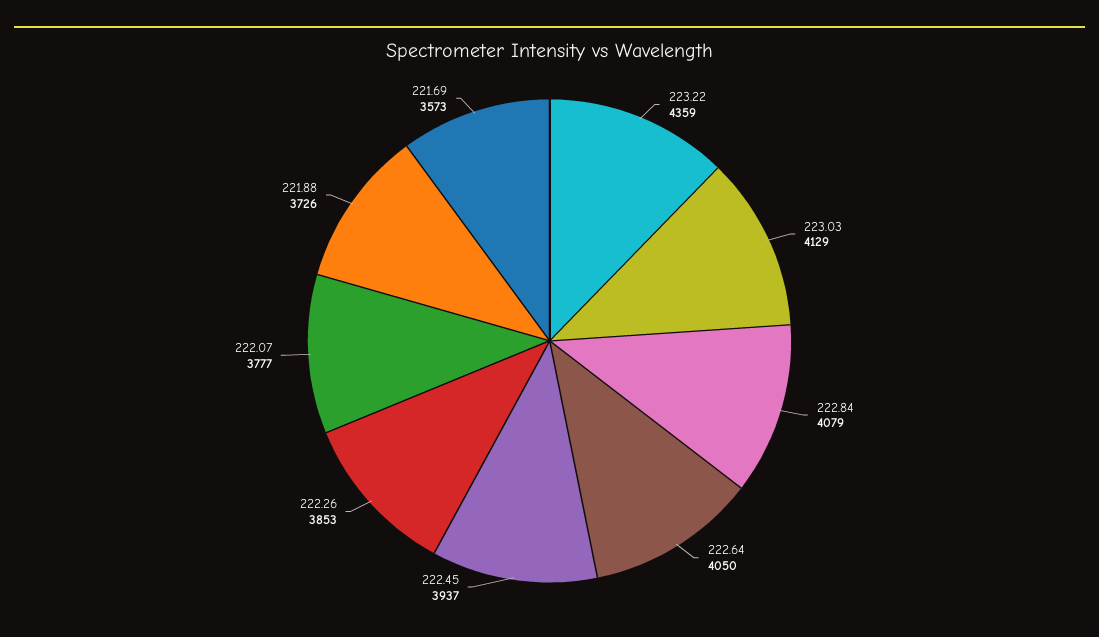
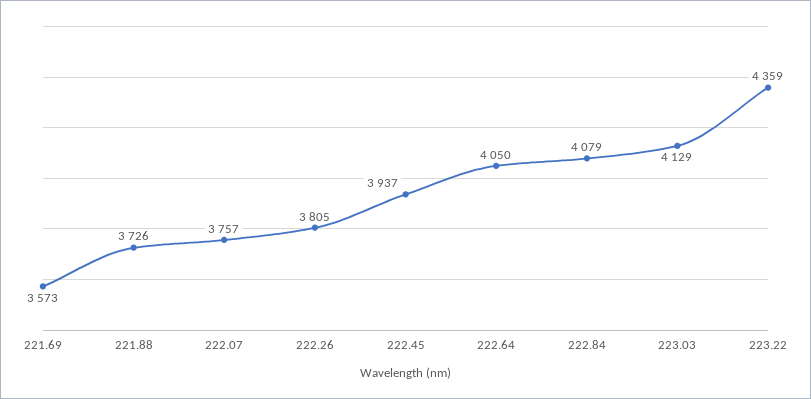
222.26: 3853 -> 3805
222.07: 3777 -> 3757

